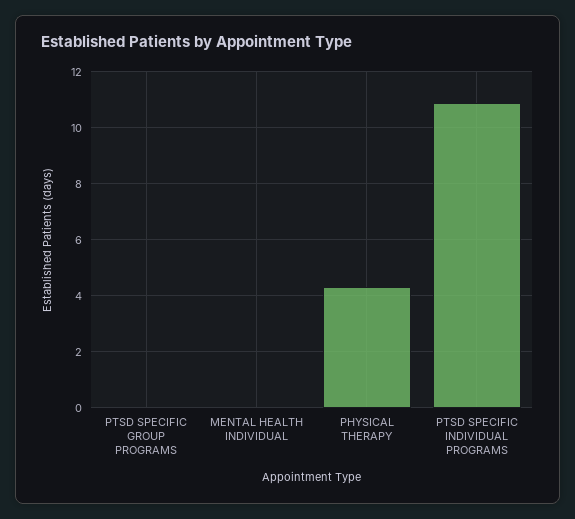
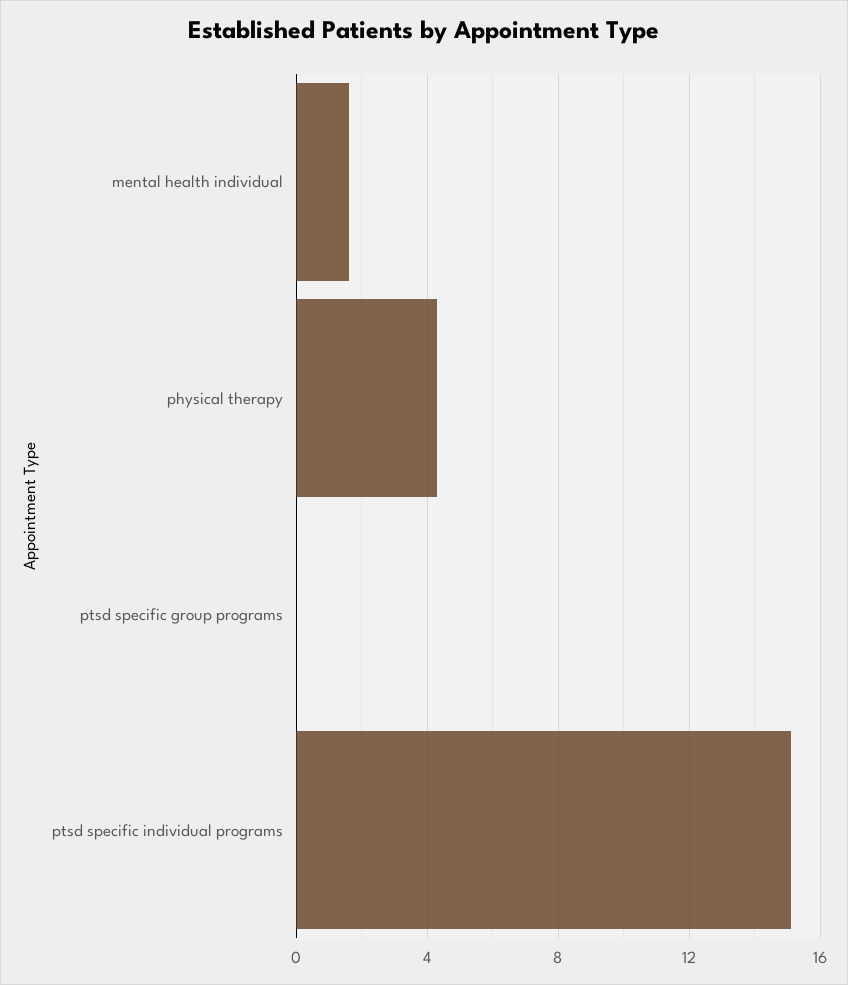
MENTAL HEALTH INDIVIDUAL: 0 -> 1.5
PTSD SPECIFIC INDIVIDUAL PROGRAMS: 11 -> 15

